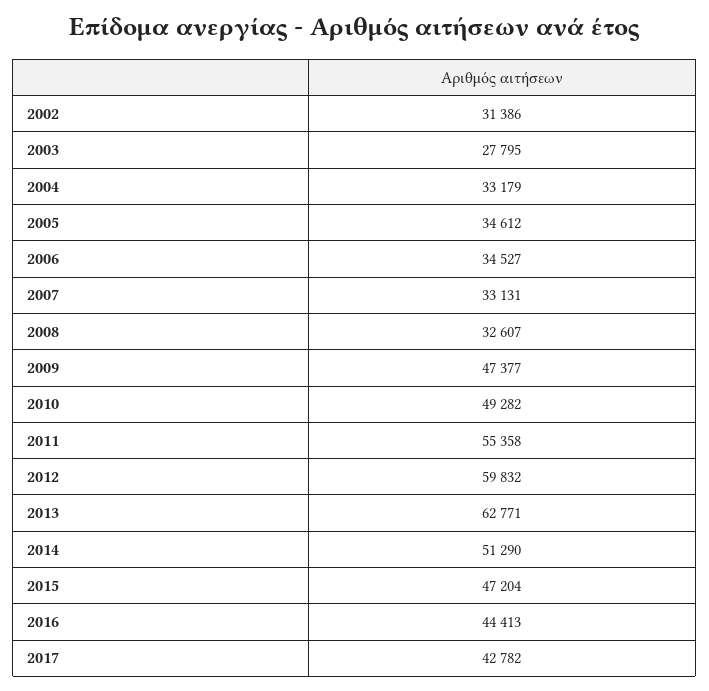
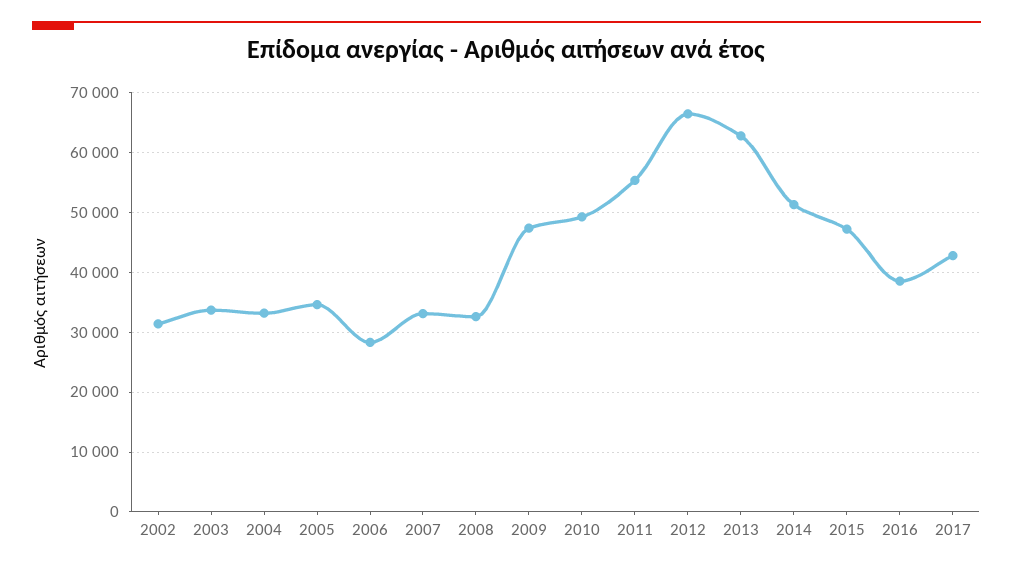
2003: 27795 -> 34000
2006: 34527 -> 28000
2012: 59832 -> 66000
2016: 44413 -> 38000

